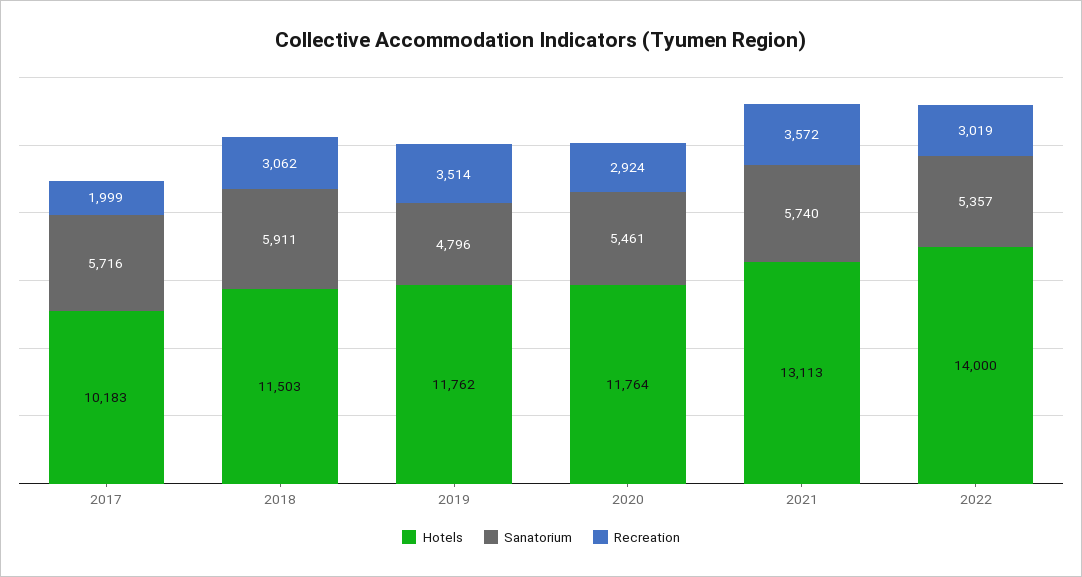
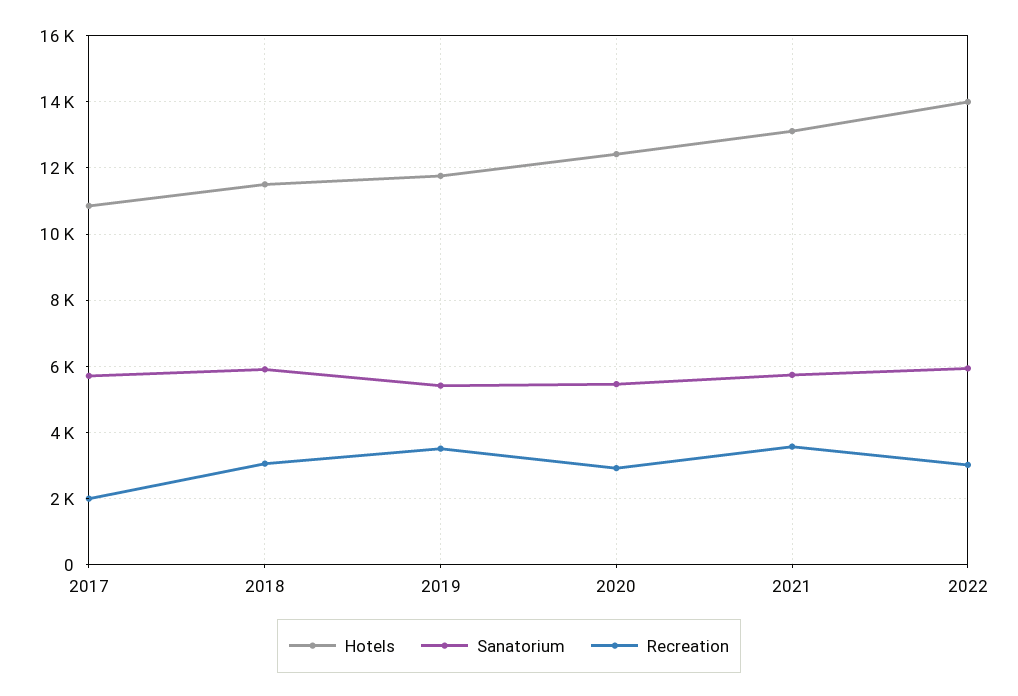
Hotels, 2017: 10183 -> 10800
Sanatorium, 2019: 4796 -> 5400
Hotels, 2020: 11764 -> 12400
Sanatorium, 2022: 5357 -> 6000

